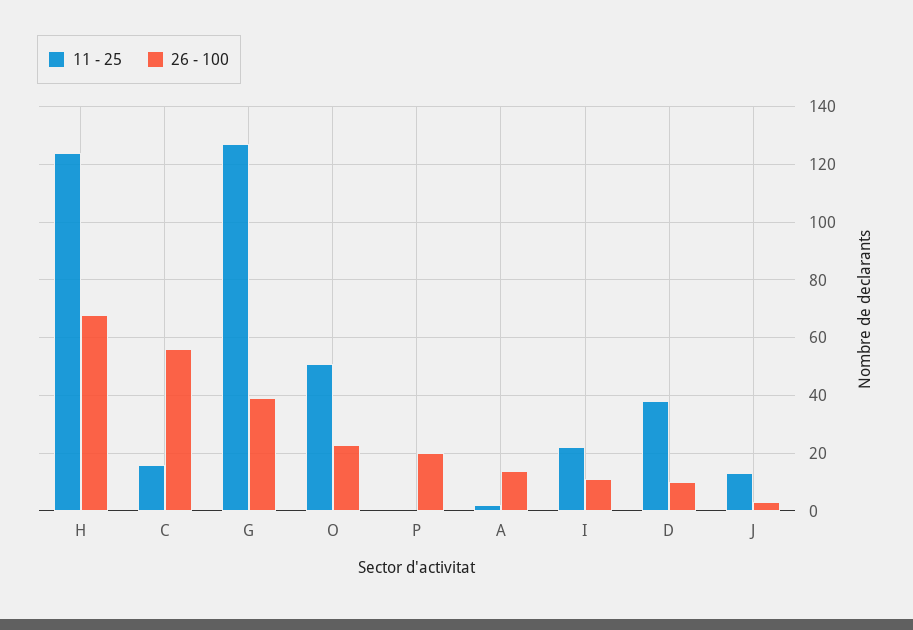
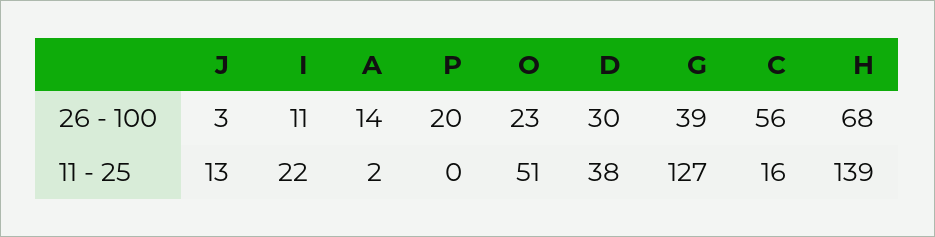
11 - 25, H: 125 -> 139
26 - 100, D: 10 -> 30

